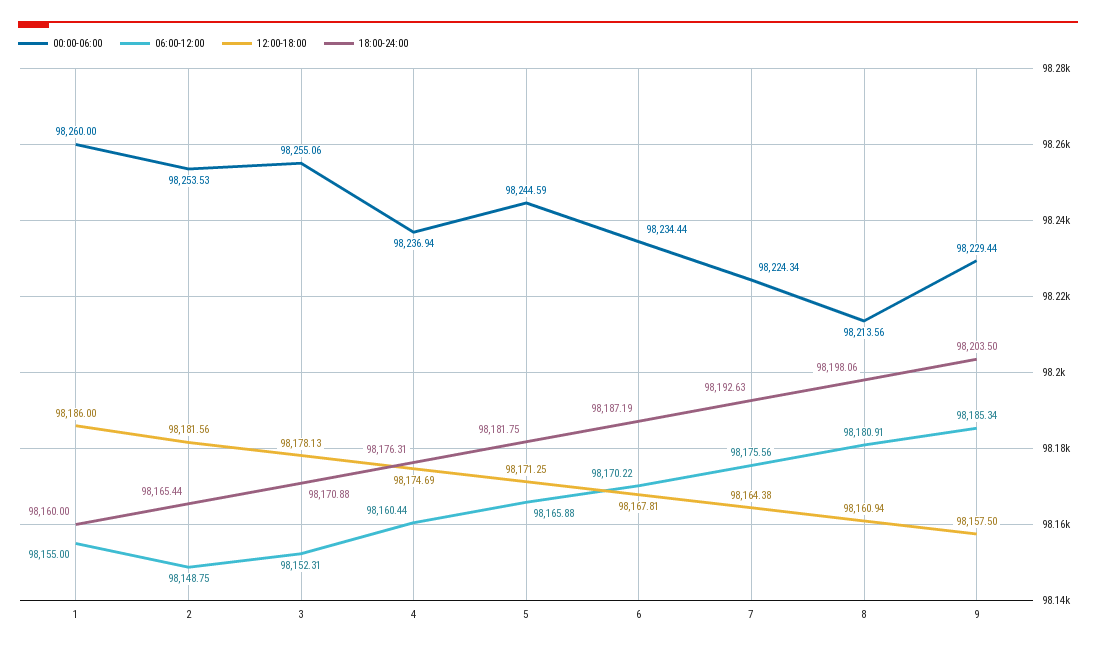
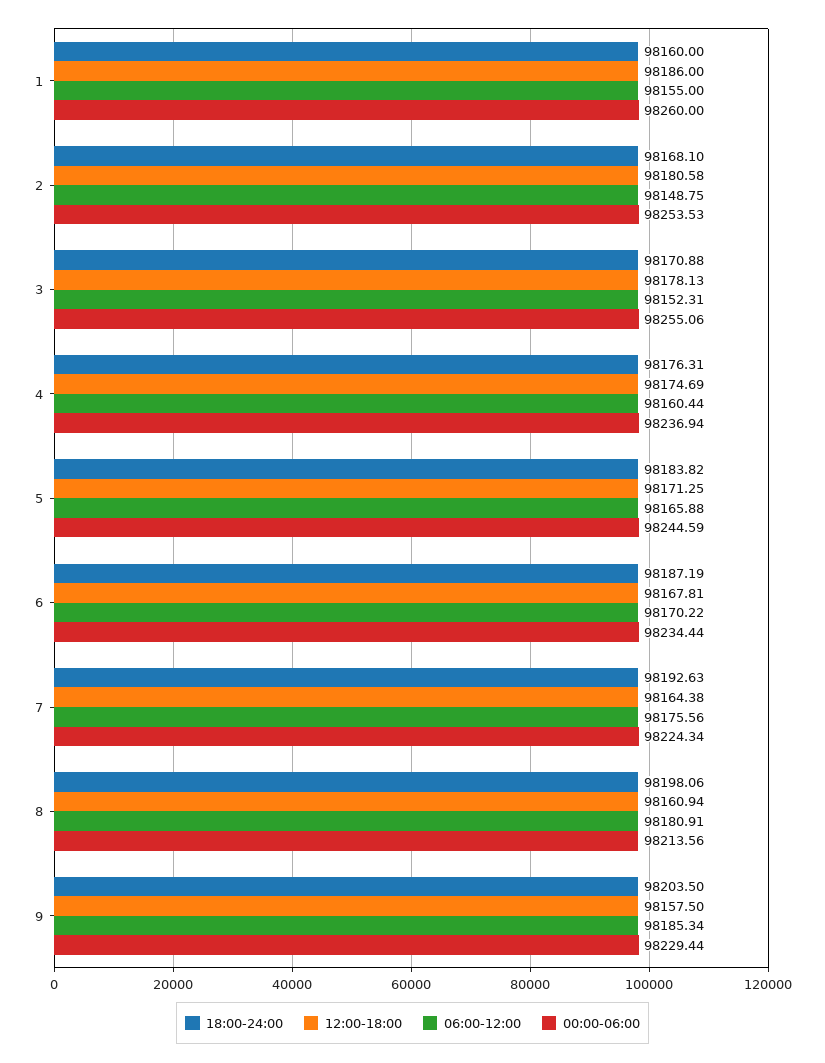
12:00-18:00, 2: 98181.56 -> 98180.58
18:00-24:00, 2: 98165.44 -> 98168.1
18:00-24:00, 5: 98181.75 -> 98183.82

